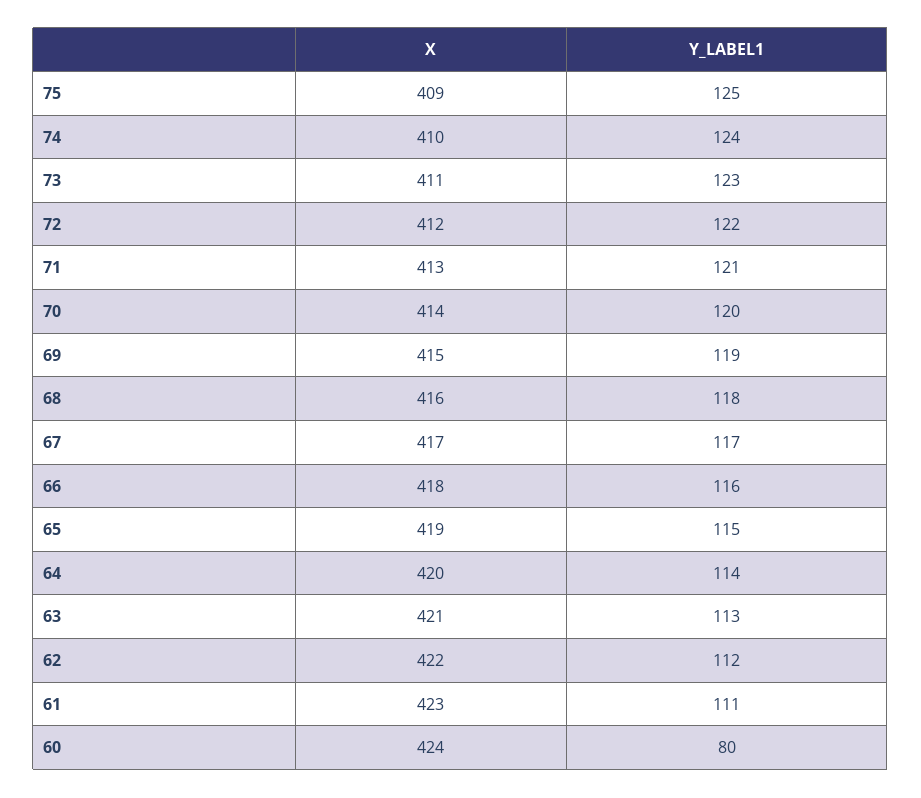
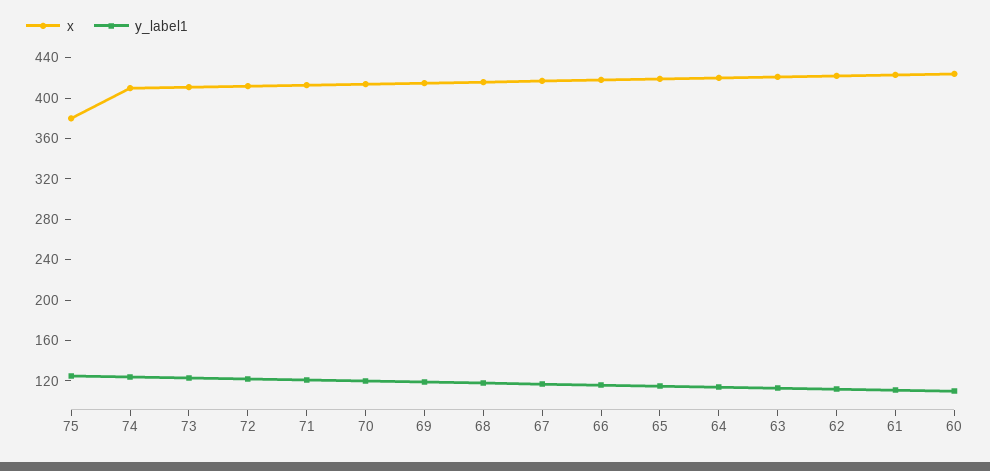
X, 75: 409 -> 380
Y_LABEL1, 60: 80 -> 110

